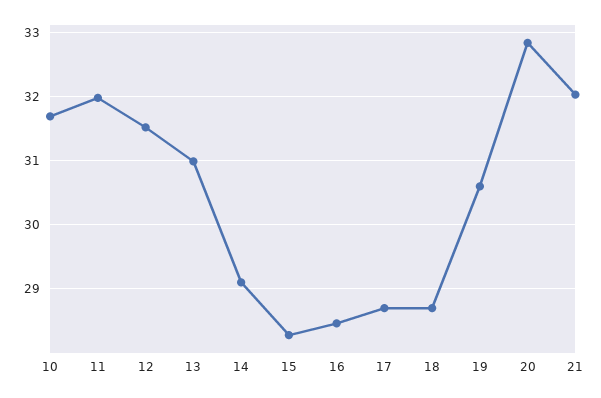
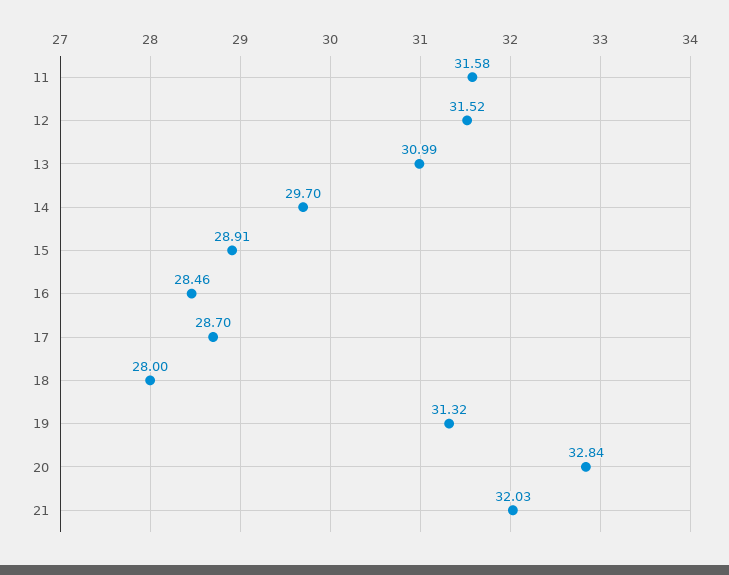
10: 31.7 -> none
11: 32 -> 31.58
14: 29.1 -> 29.7
15: 28.3 -> 28.91
18: 28.7 -> 28
19: 30.6 -> 31.32

